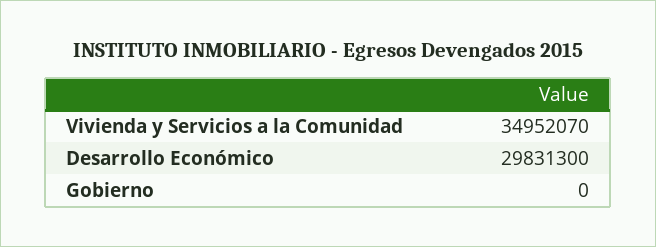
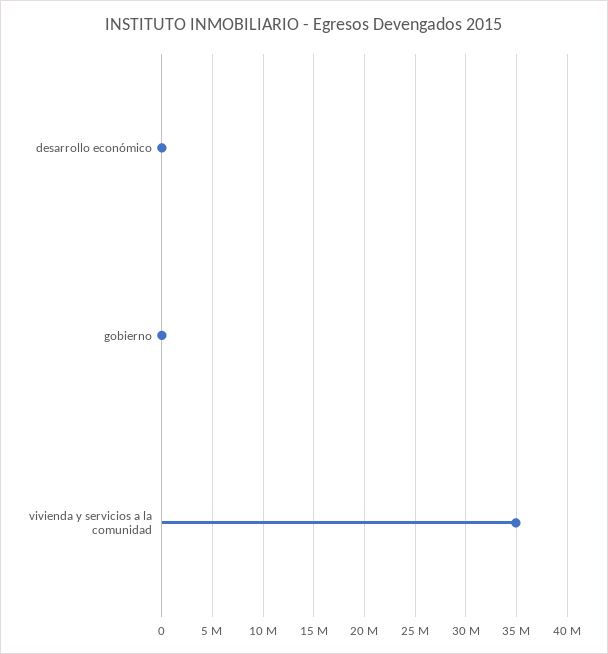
Desarrollo Económico: 29831300 -> 0

